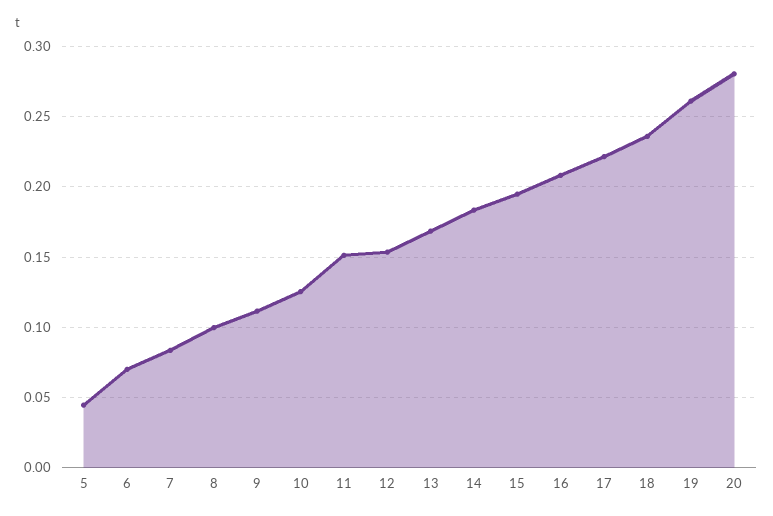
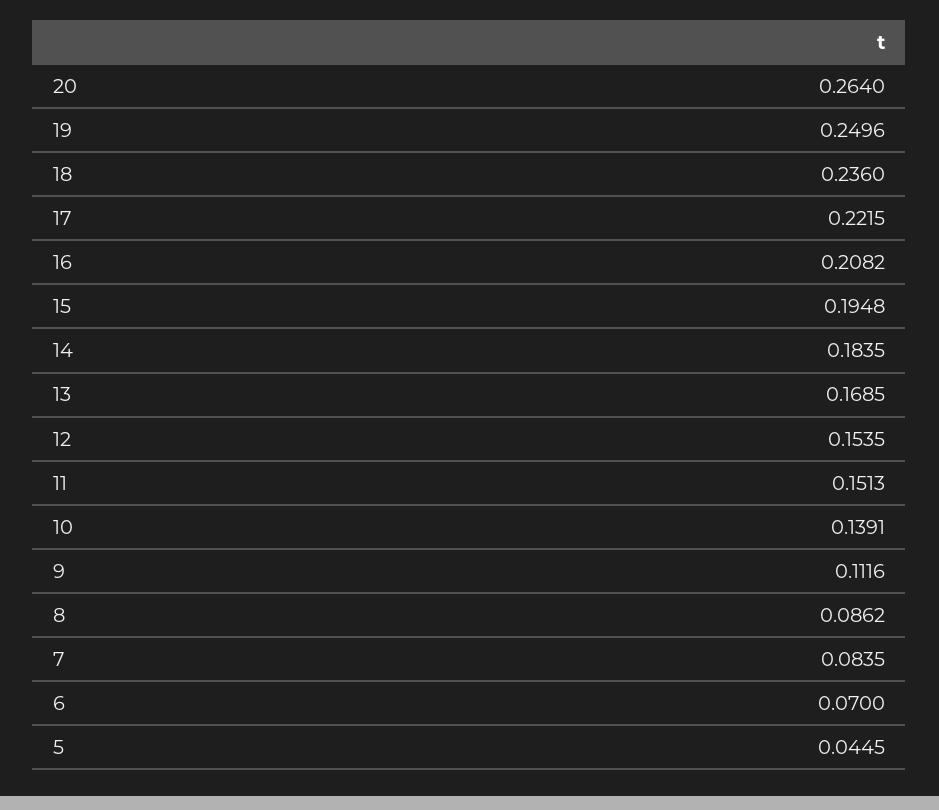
8: 0.1 -> 0.0862
10: 0.125 -> 0.1391
19: 0.26 -> 0.2496
20: 0.28 -> 0.264

